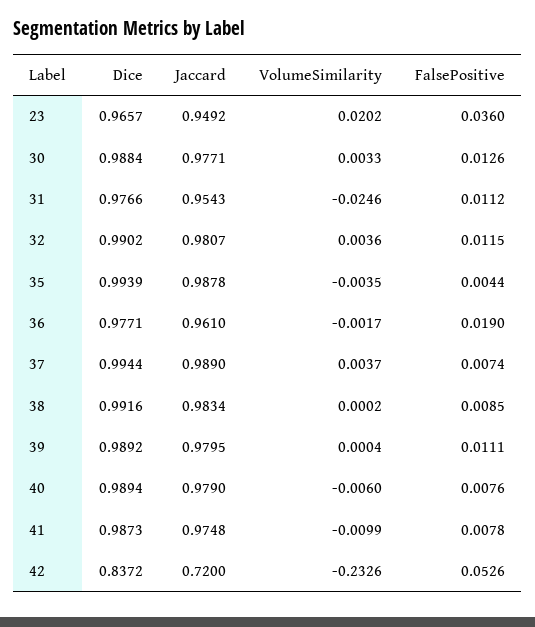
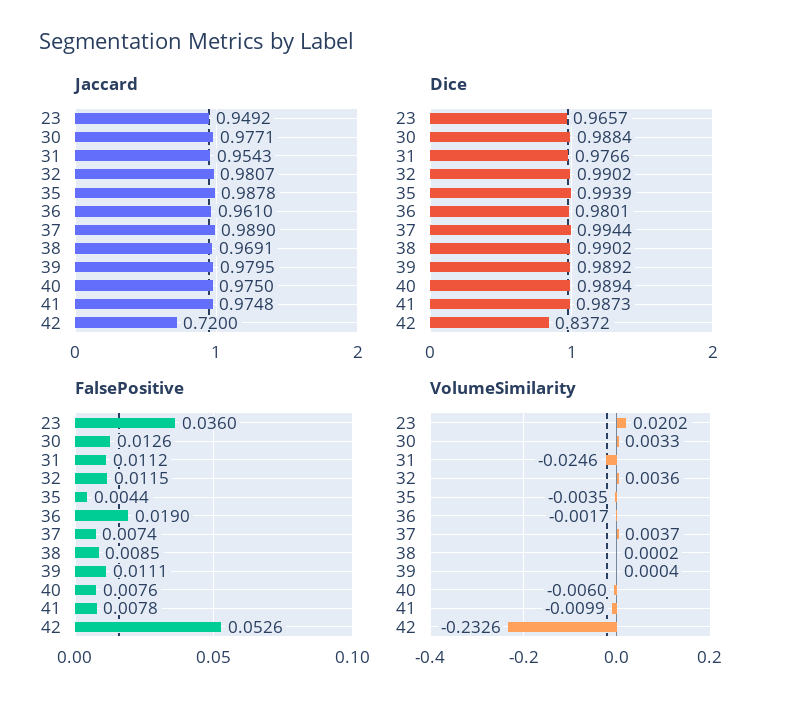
Dice, 36: 0.9771 -> 0.9801
Dice, 38: 0.9916 -> 0.9902
Jaccard, 38: 0.9834 -> 0.9691
Jaccard, 40: 0.979 -> 0.975

